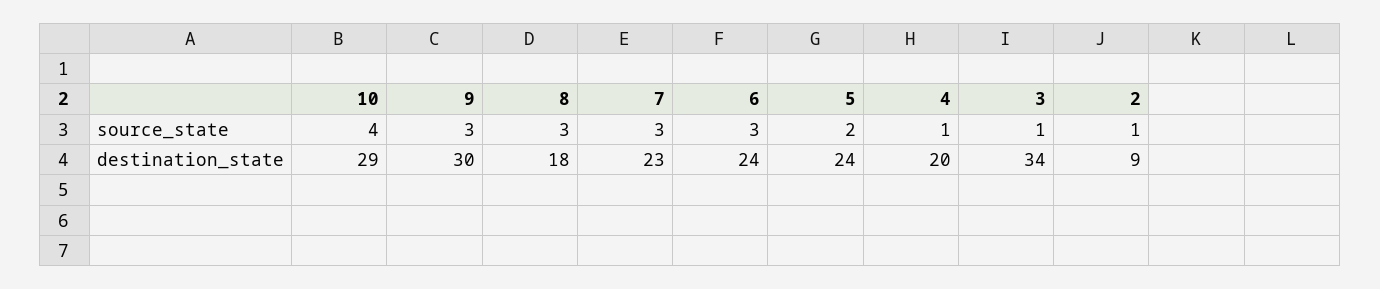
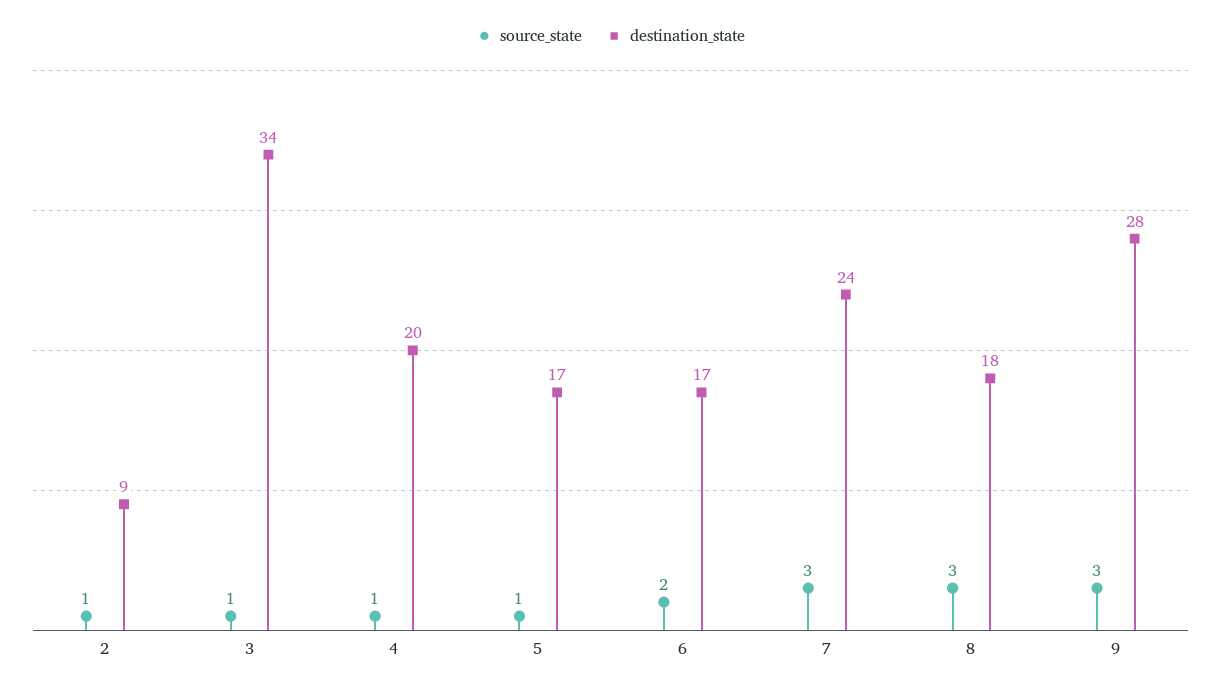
source_state, 10: 4 -> none
source_state, 6: 3 -> 2
source_state, 5: 2 -> 1
destination_state, 10: 29 -> none
destination_state, 9: 30 -> 28
destination_state, 7: 23 -> 24
destination_state, 6: 24 -> 17
destination_state, 5: 24 -> 17

